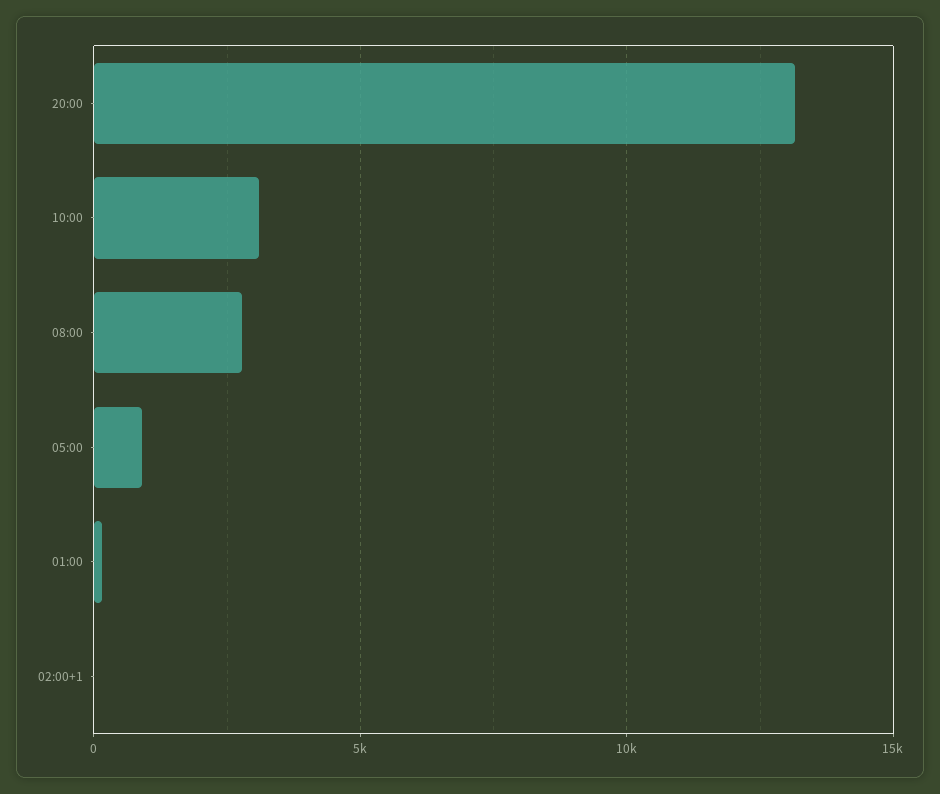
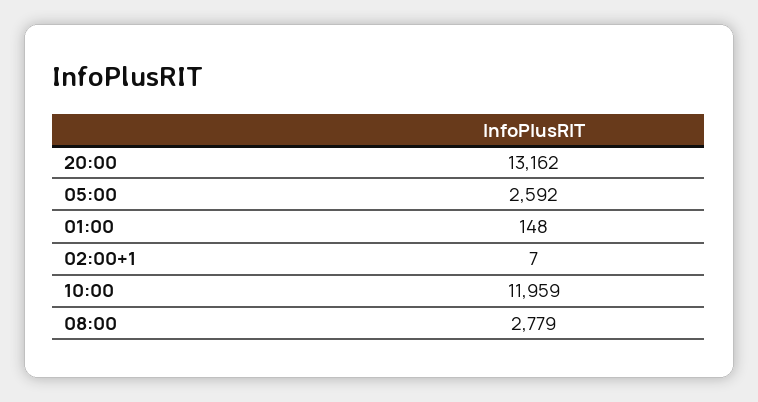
10:00: 3000 -> 11959
05:00: 1000 -> 2592

